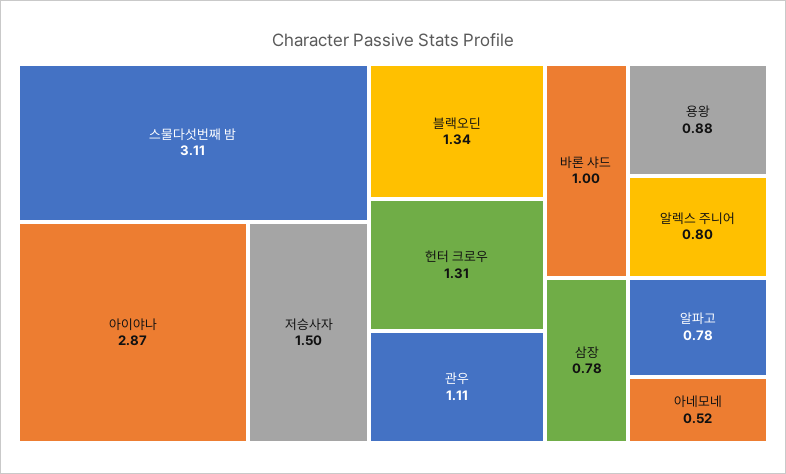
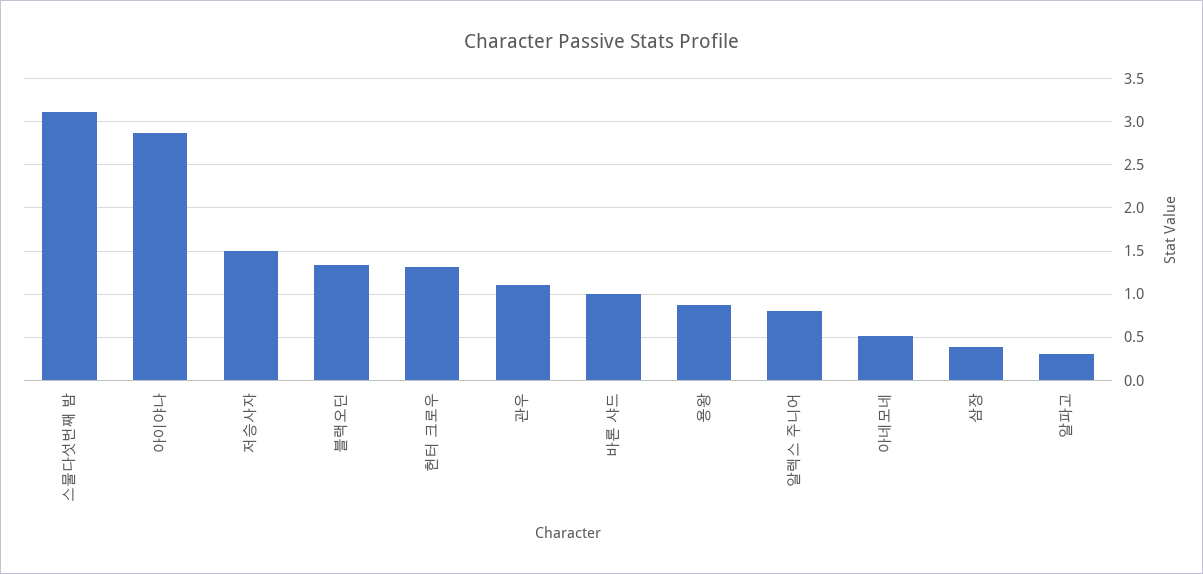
삼장: 0.78 -> 0.4
알파고: 0.78 -> 0.3

